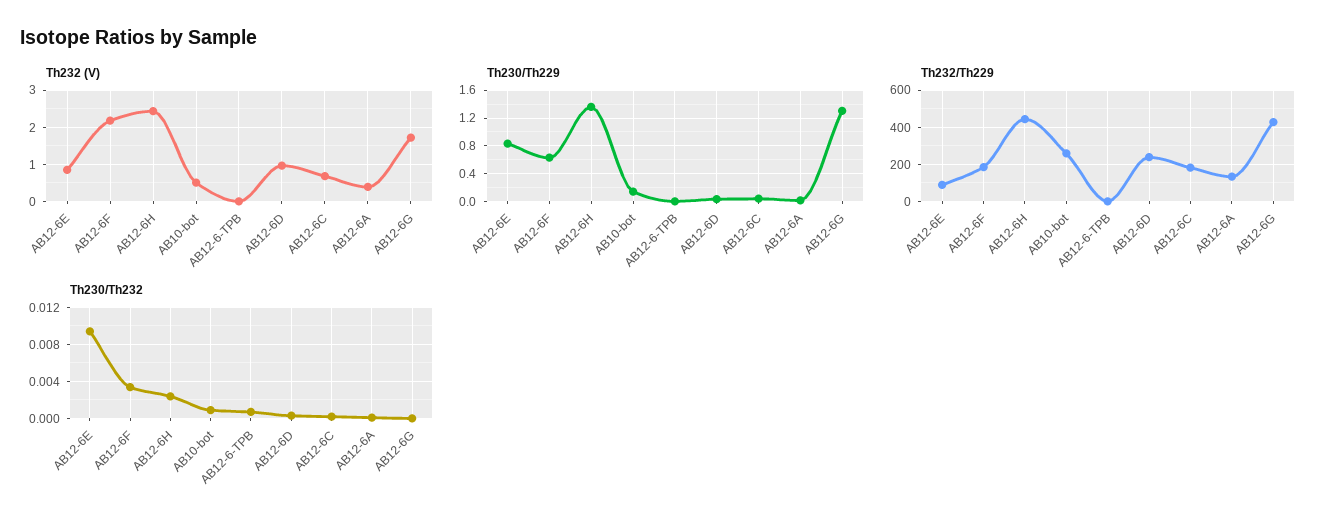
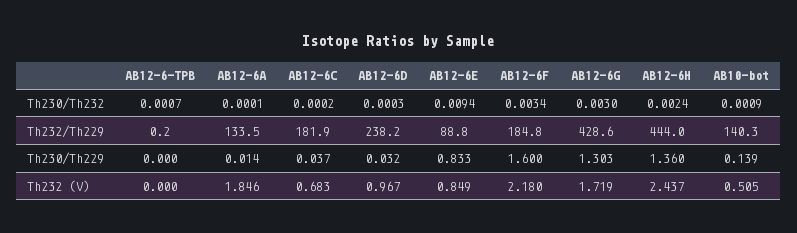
Th232 (V), AB12-6A: 0.4 -> 1.846
Th230/Th229, AB12-6F: 0.6 -> 1.6
Th232/Th229, AB10-bot: 250 -> 140.3
Th230/Th232, AB12-6G: 0 -> 0.003

